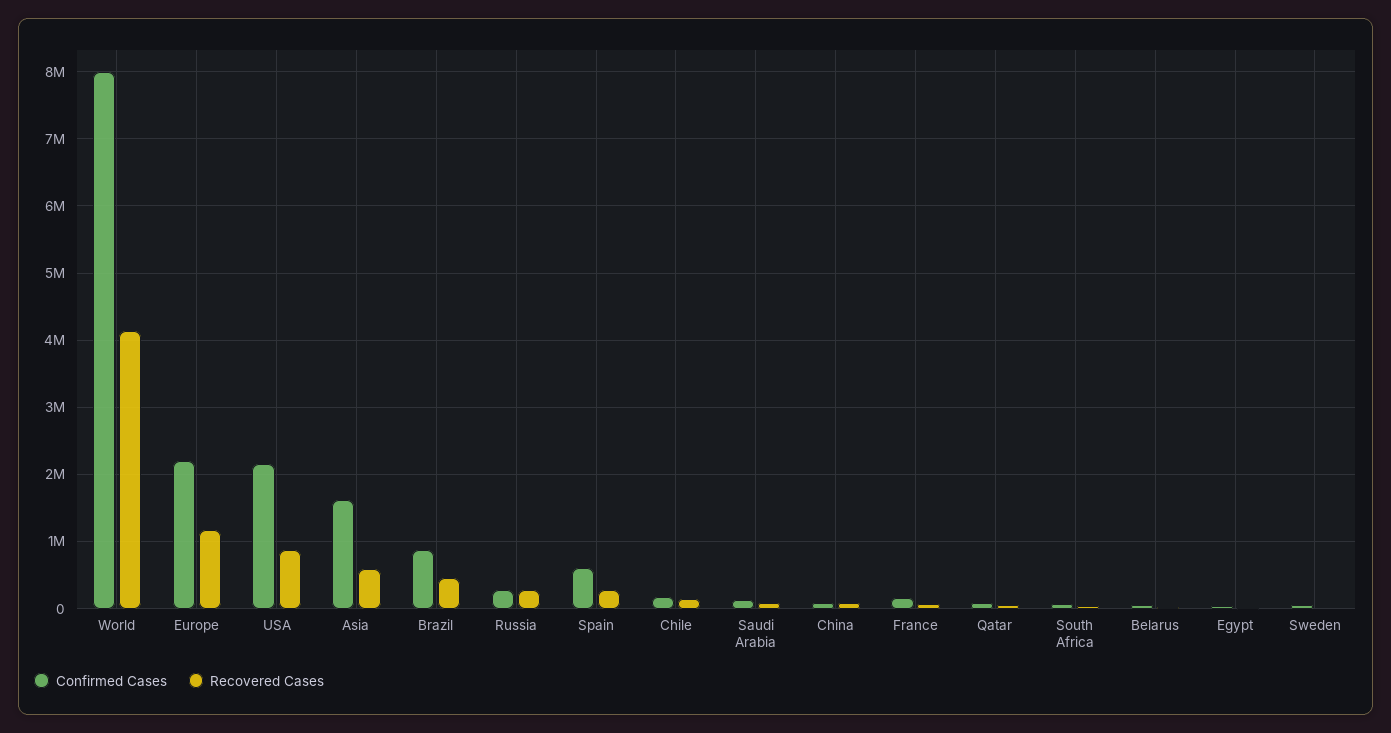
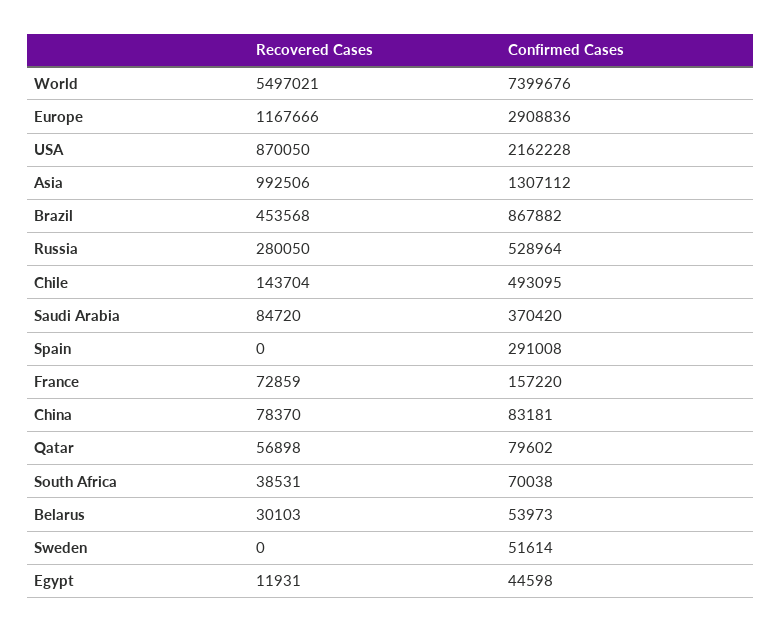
Confirmed Cases, World: 8000000 -> 7399676
Recovered Cases, World: 4100000 -> 5497021
Confirmed Cases, Europe: 2200000 -> 2908836
Confirmed Cases, Asia: 1600000 -> 1307112
Recovered Cases, Asia: 600000 -> 992506
Confirmed Cases, Russia: 300000 -> 528964
Confirmed Cases, Spain: 600000 -> 291008
Recovered Cases, Spain: 300000 -> 0
Confirmed Cases, Chile: 200000 -> 493095
Confirmed Cases, Saudi Arabia: 100000 -> 370420

